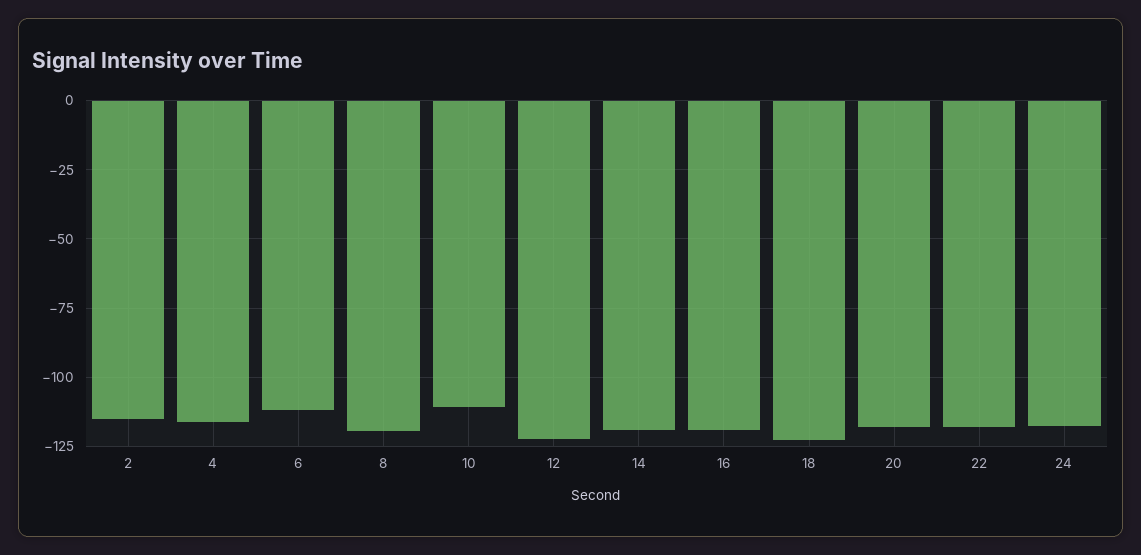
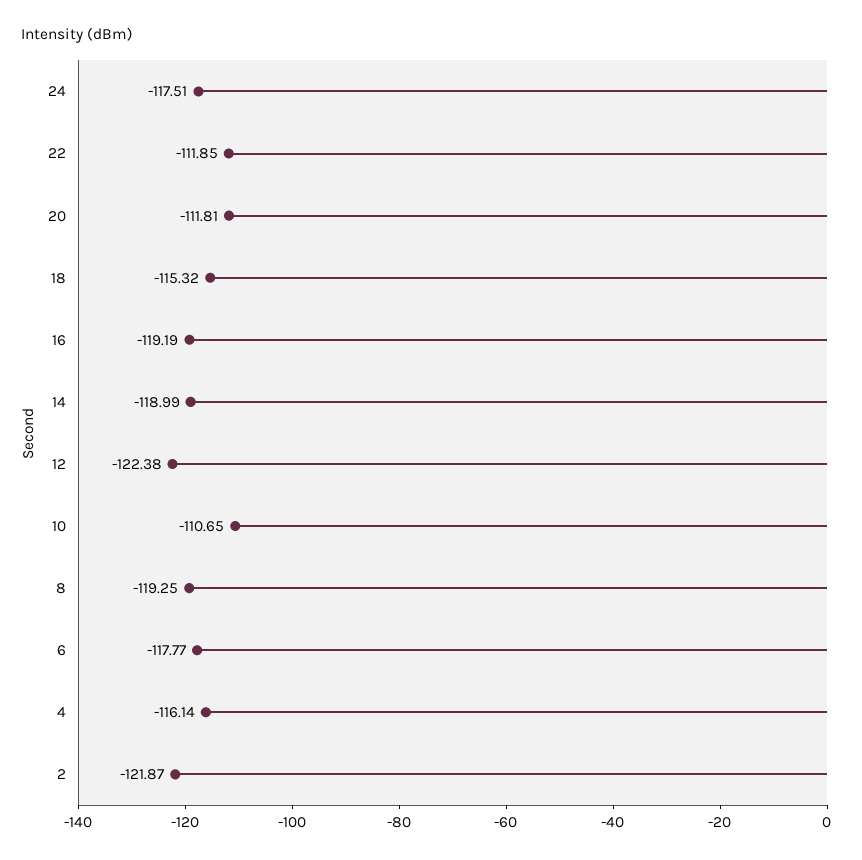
2: -115 -> -121.87
6: -112.5 -> -117.77
18: -122.5 -> -115.32
20: -117.5 -> -111.81
22: -117.5 -> -111.85

